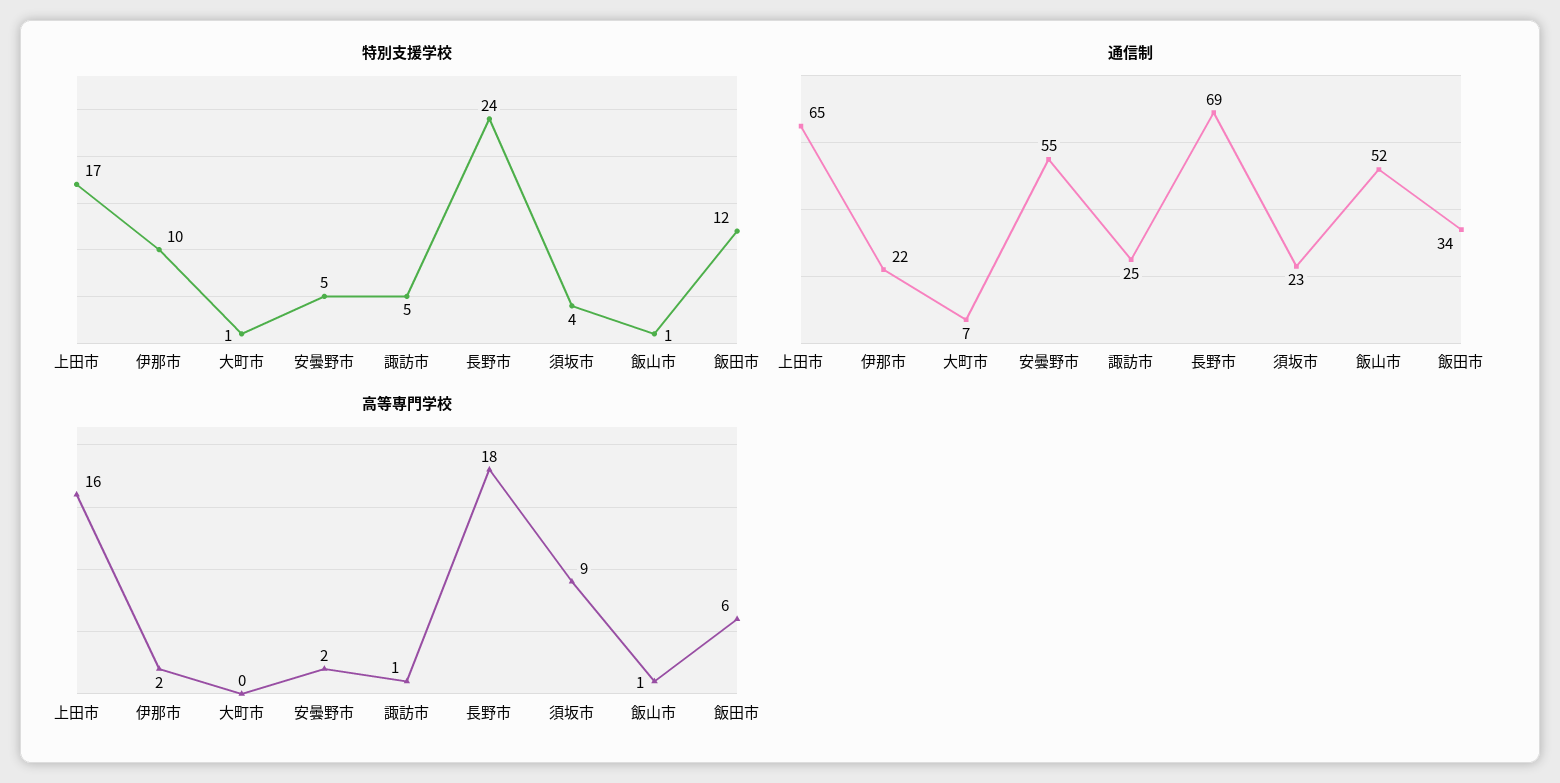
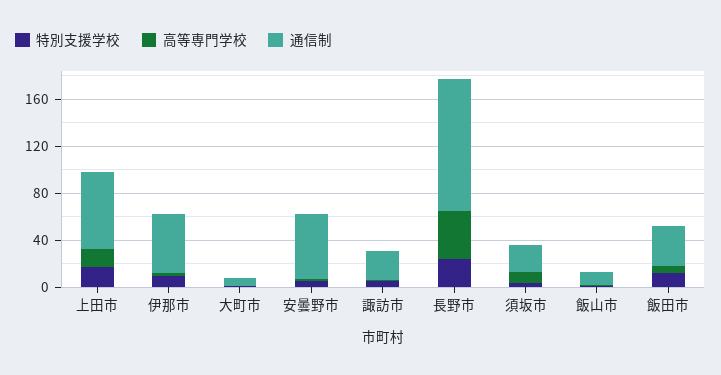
通信制, 伊那市: 22 -> 50
通信制, 長野市: 69 -> 110
通信制, 飯山市: 52 -> 10
高等専門学校, 長野市: 18 -> 40

